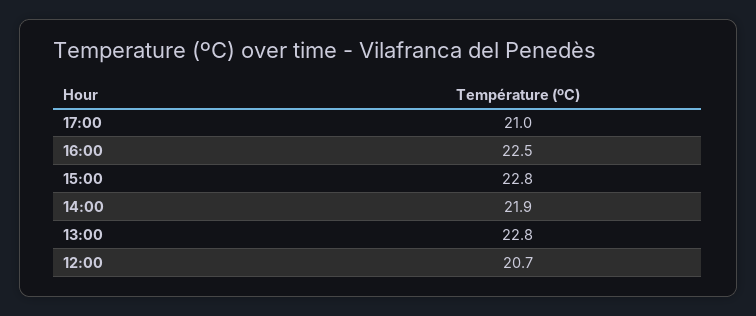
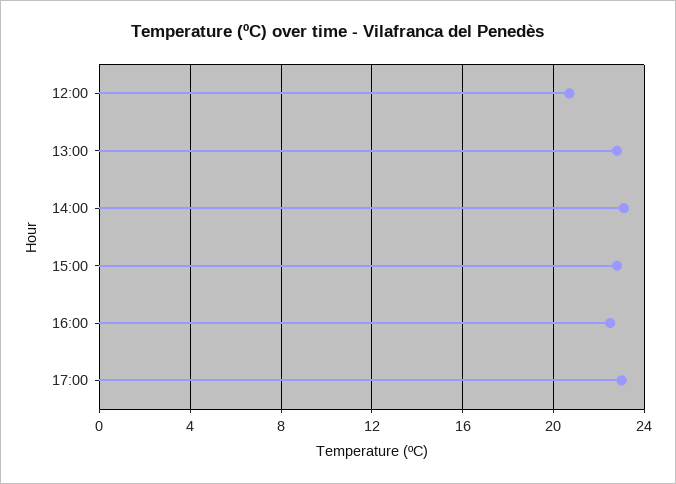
17:00: 21 -> 23
14:00: 21.9 -> 23

